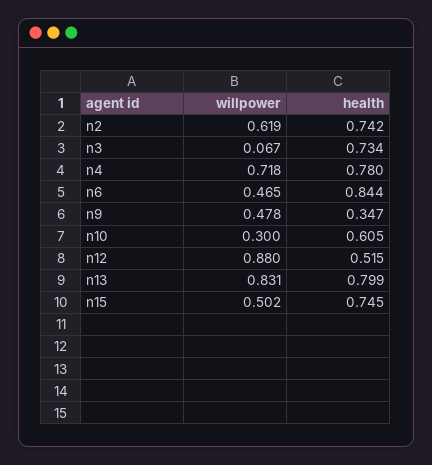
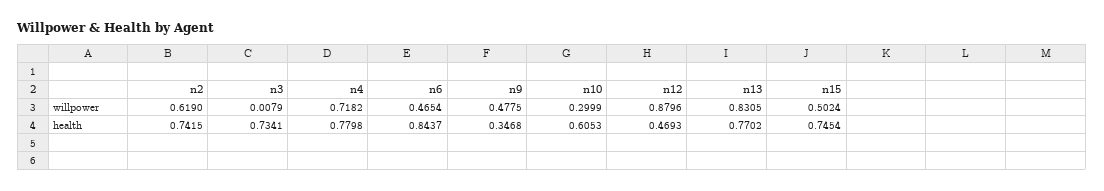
willpower, n3: 0.067 -> 0.0079
health, n12: 0.515 -> 0.4693
health, n13: 0.799 -> 0.7702

